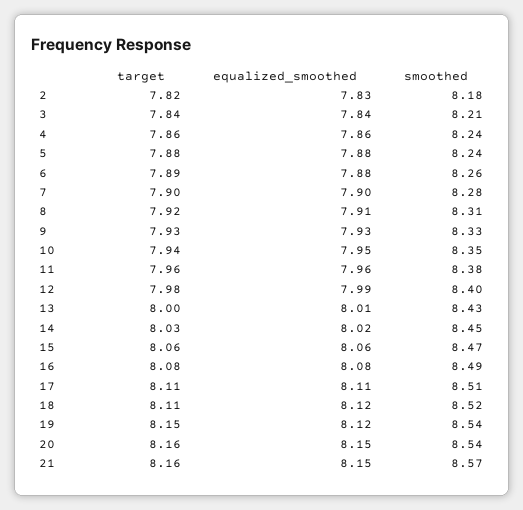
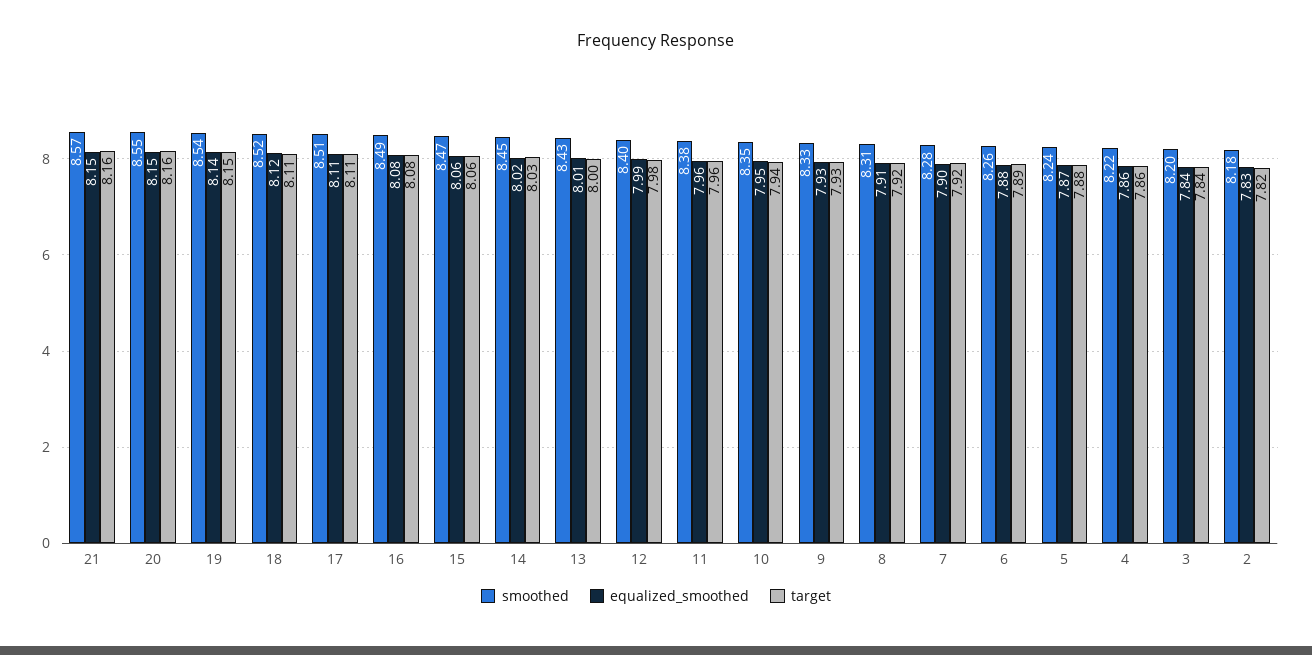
smoothed, 3: 8.21 -> 8.2
smoothed, 4: 8.24 -> 8.22
equalized_smoothed, 5: 7.88 -> 7.87
target, 7: 7.9 -> 7.92
equalized_smoothed, 19: 8.12 -> 8.14
smoothed, 20: 8.54 -> 8.55

